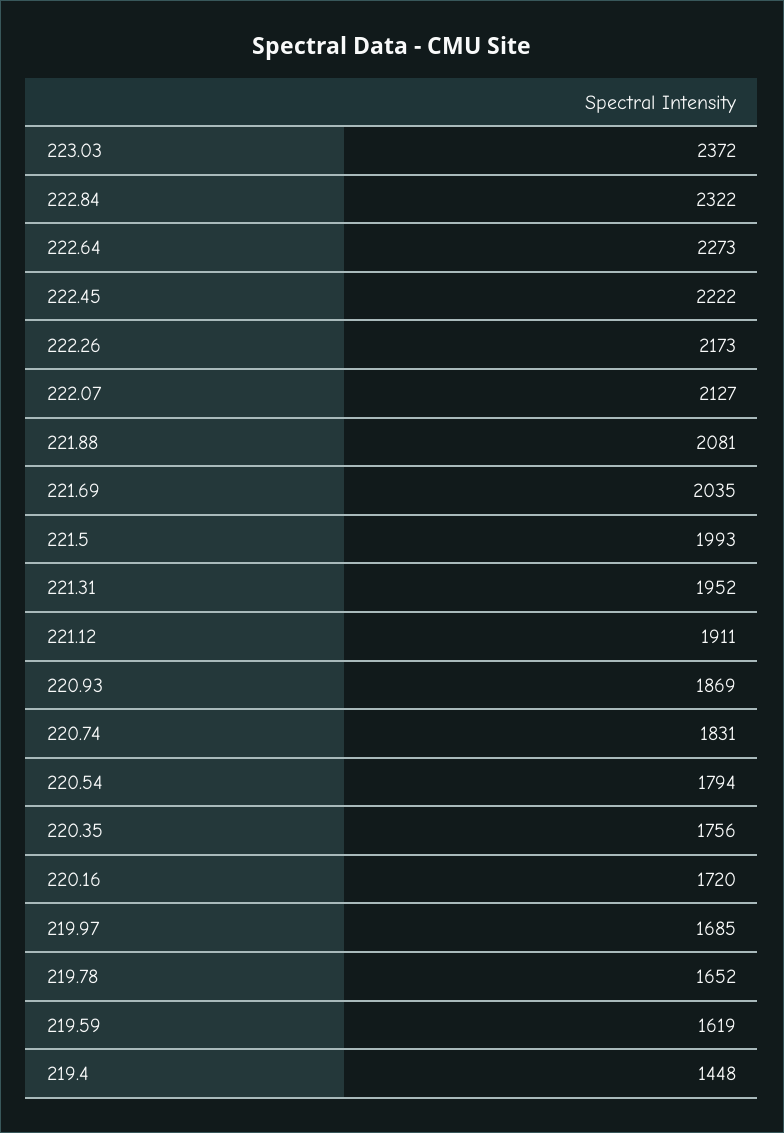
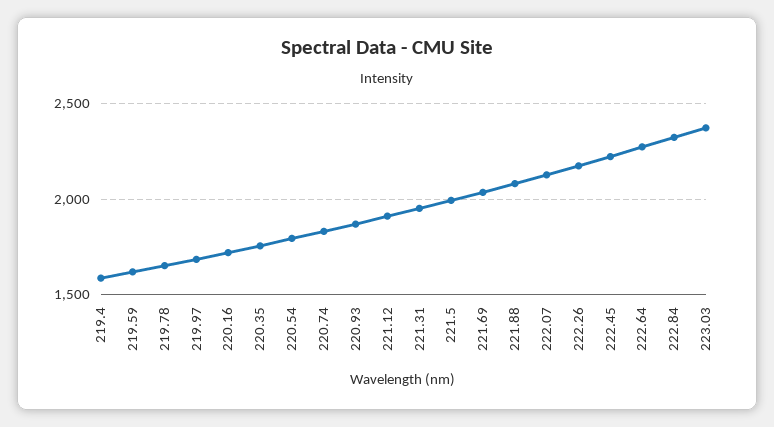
219.4: 1448 -> 1600

